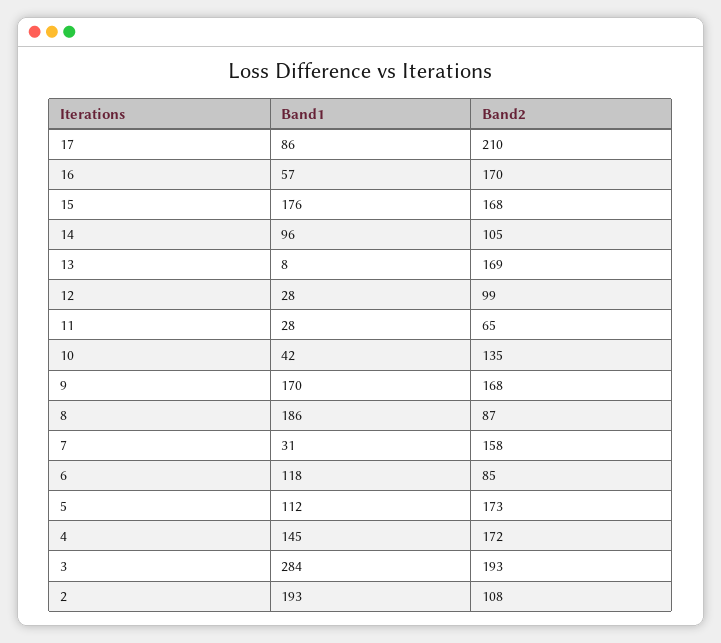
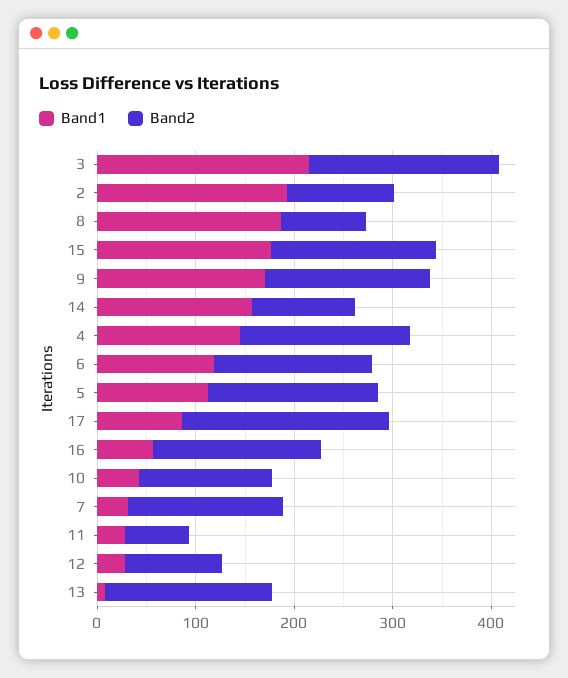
Band1, 14: 96 -> 160
Band2, 6: 85 -> 160
Band1, 3: 284 -> 220

